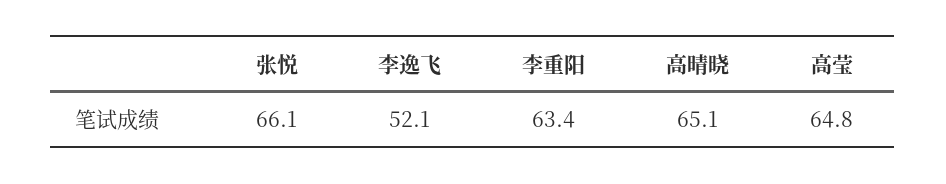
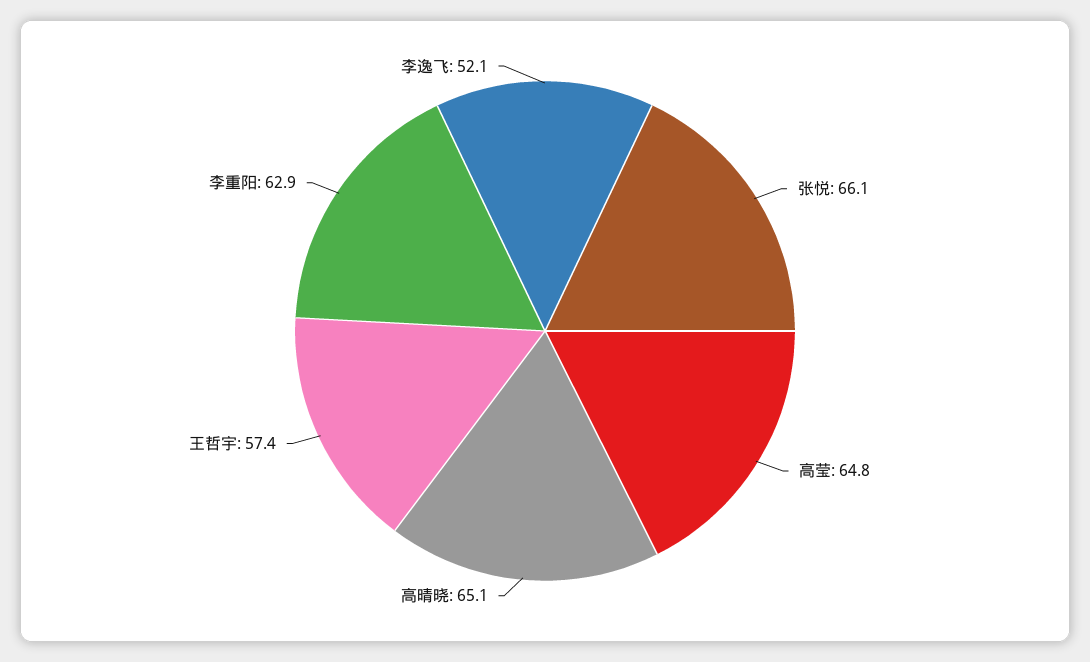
李重阳: 63.4 -> 62.9
王哲宇: none -> 57.4

